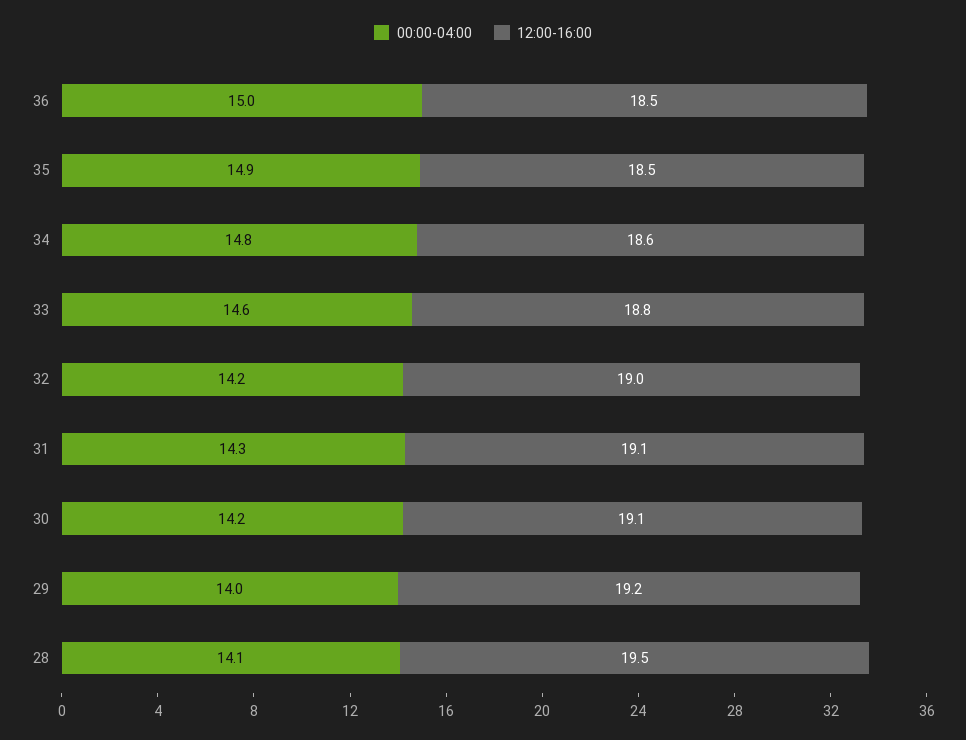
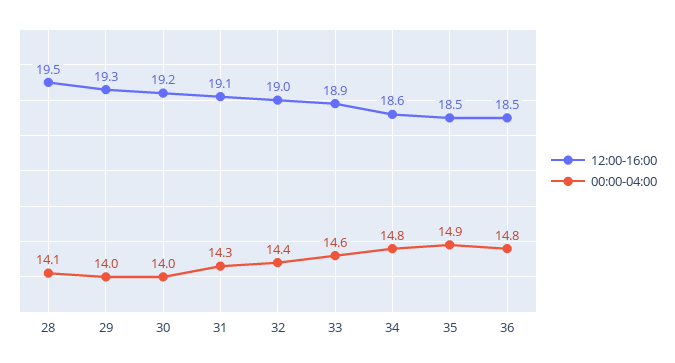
00:00-04:00, 36: 15 -> 14.8
12:00-16:00, 33: 18.8 -> 18.9
00:00-04:00, 32: 14.2 -> 14.4
00:00-04:00, 30: 14.2 -> 14
12:00-16:00, 30: 19.1 -> 19.2
12:00-16:00, 29: 19.2 -> 19.3

